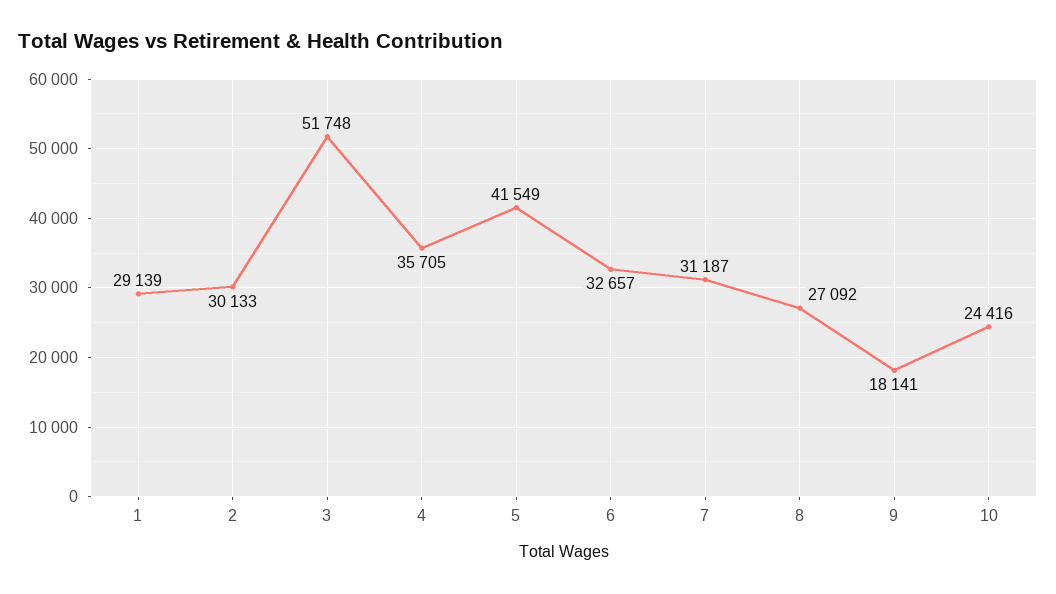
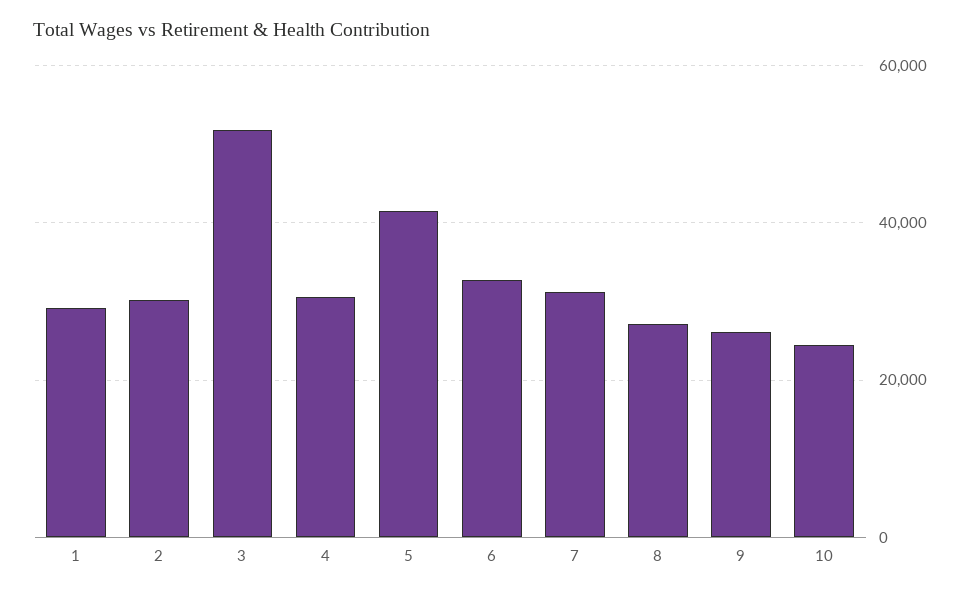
4: 35705 -> 30000
9: 18141 -> 26000

